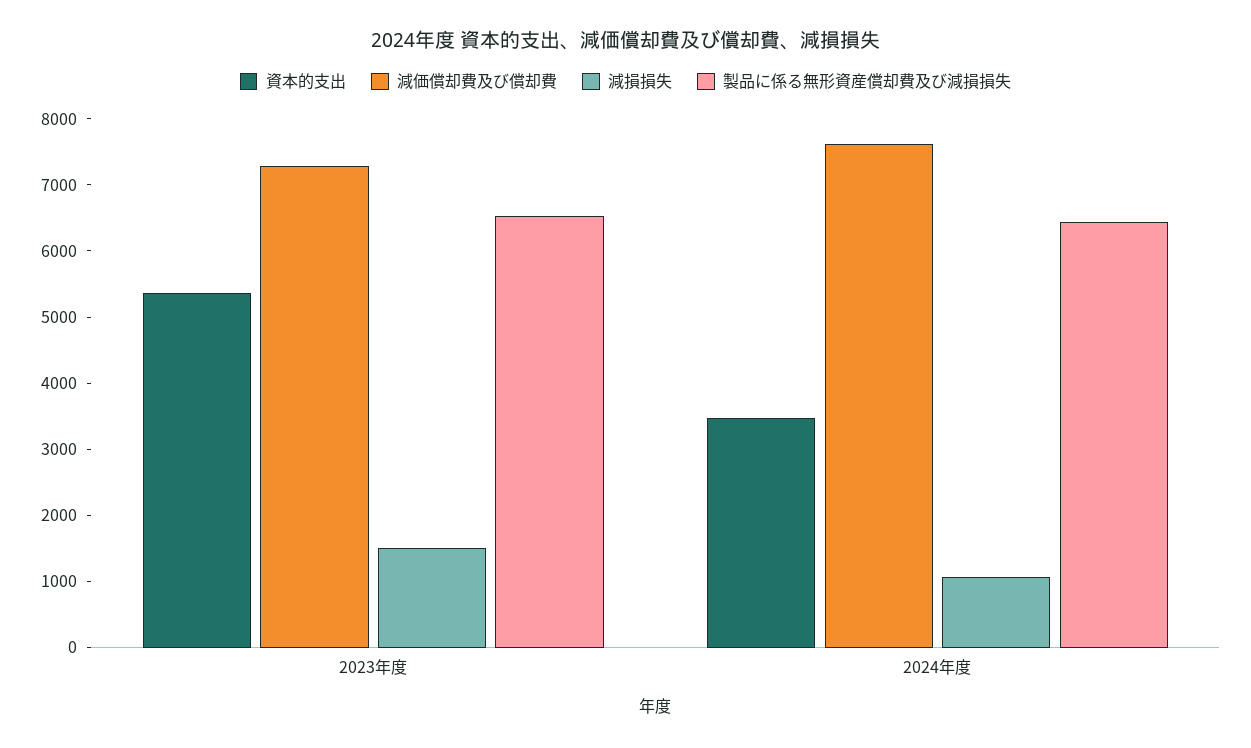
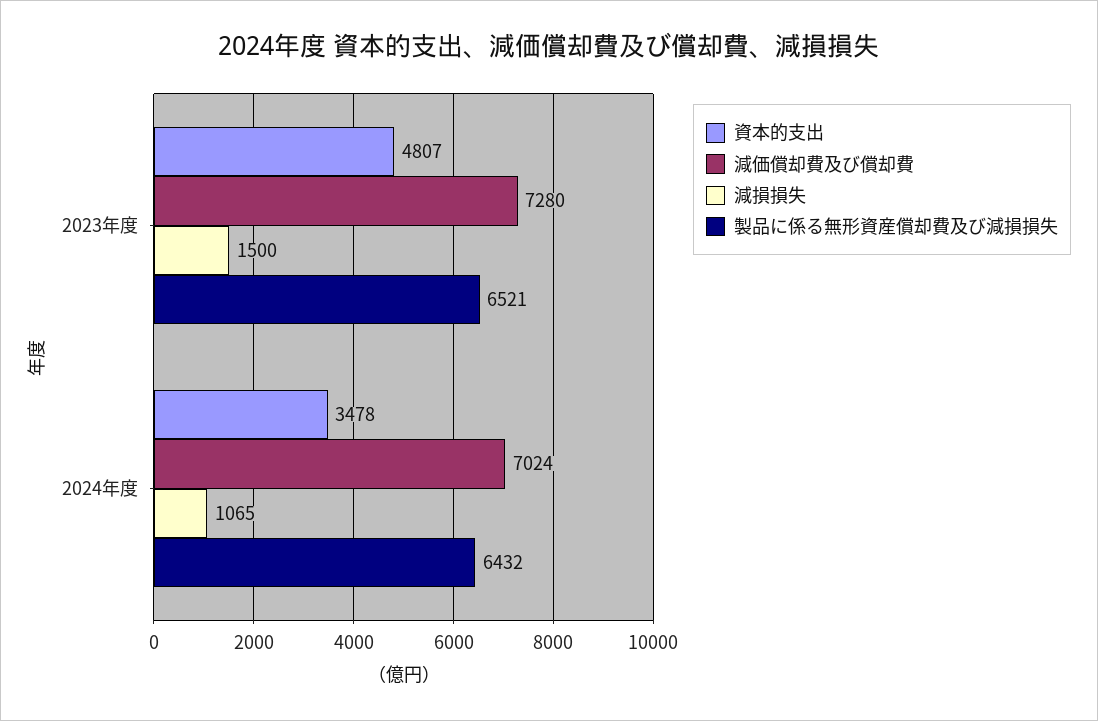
資本的支出, 2023年度: 5400 -> 4807
減価償却費及び償却費, 2024年度: 7600 -> 7024

